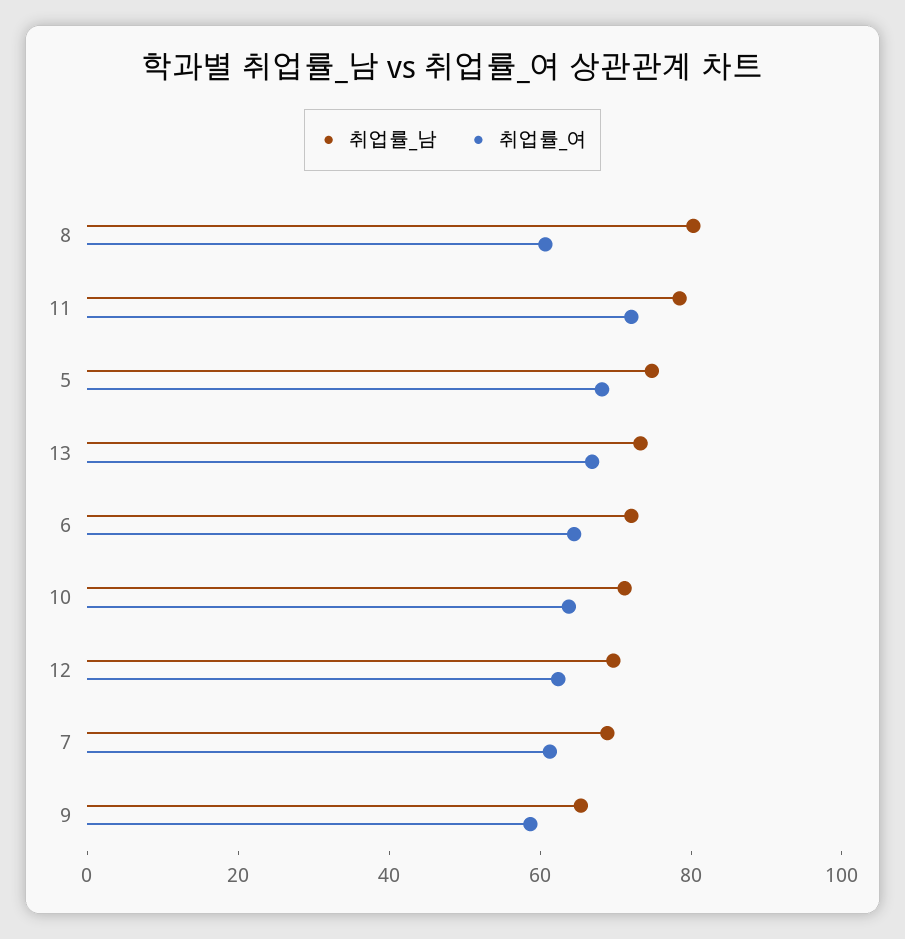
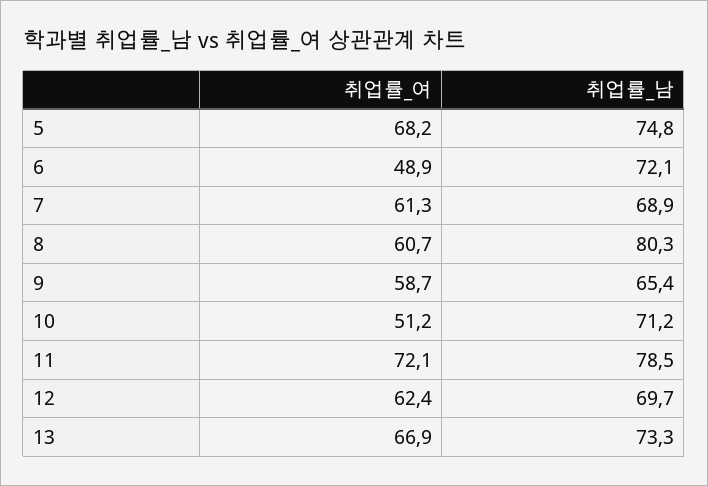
취업률_여, 6: 65 -> 48.9
취업률_여, 10: 65 -> 51.2

